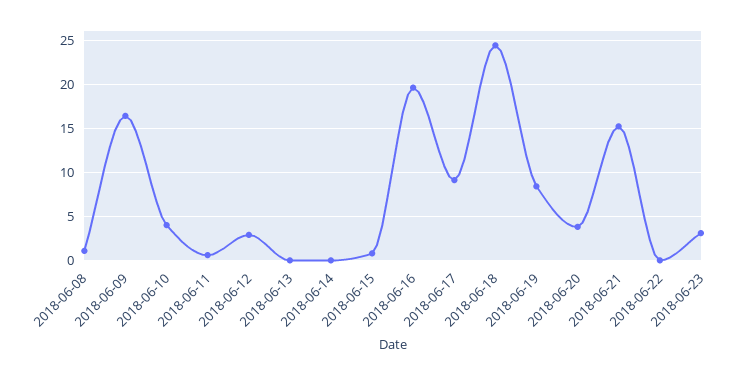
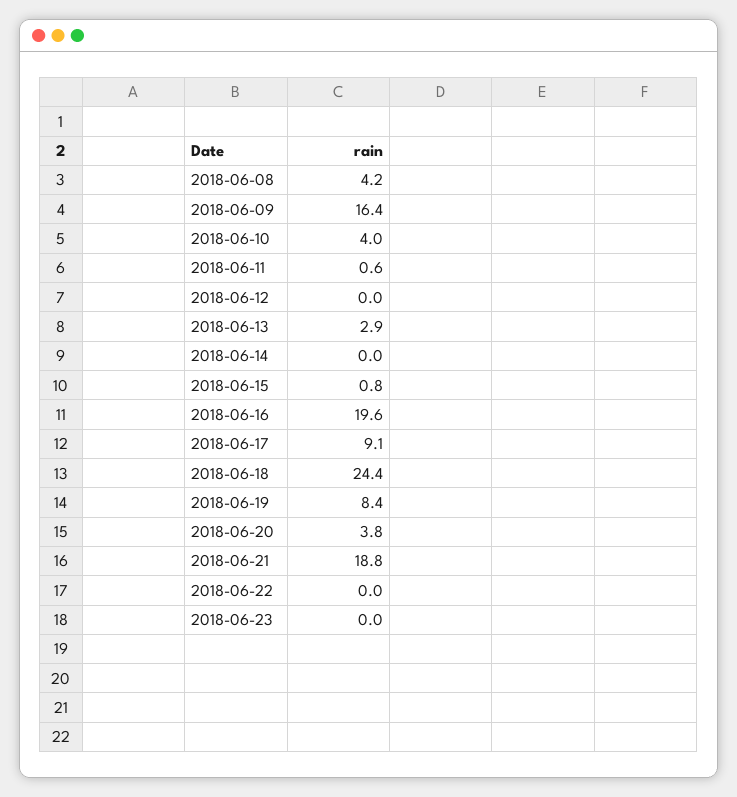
2018-06-08: 1 -> 4.2
2018-06-12: 3 -> 0
2018-06-13: 0 -> 2.9
2018-06-21: 15 -> 18.8
2018-06-23: 3 -> 0

